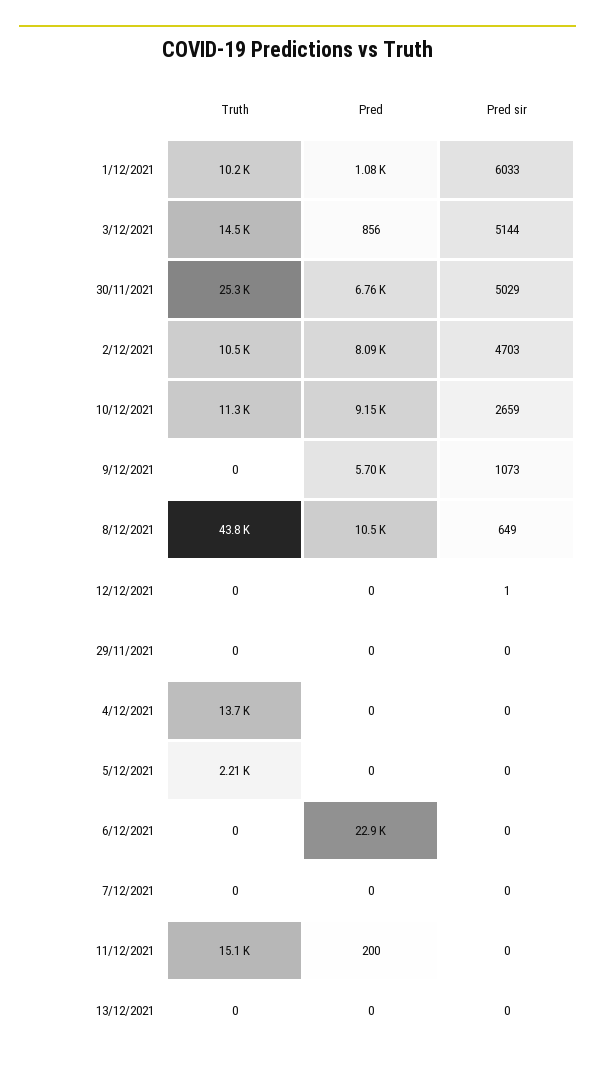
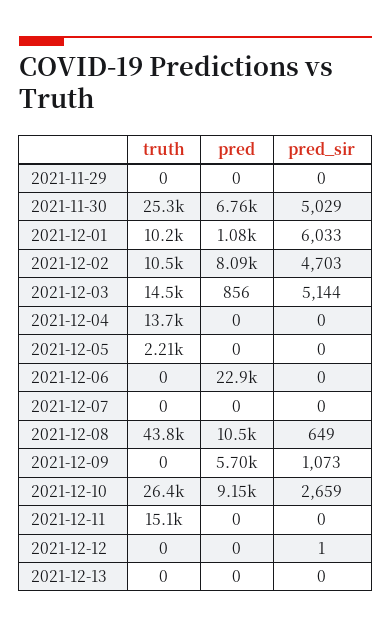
Truth, 10/12/2021: 11300 -> 26400
Pred, 11/12/2021: 200 -> 0

